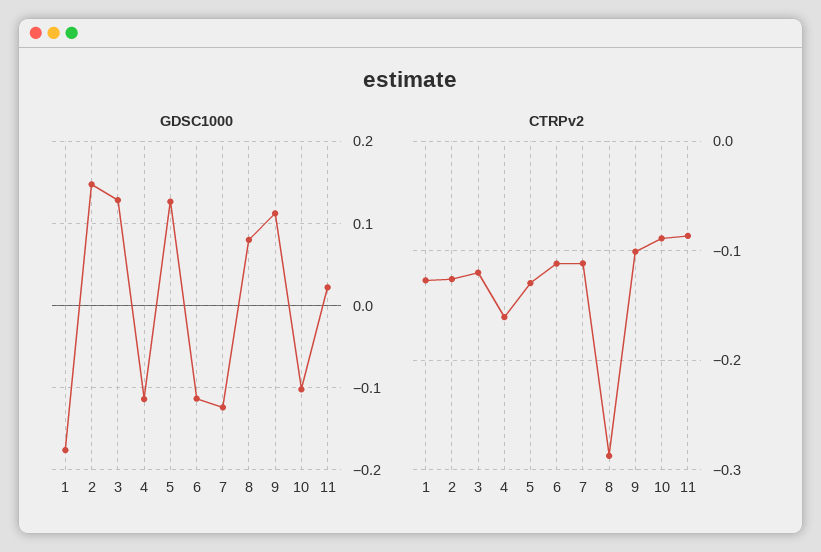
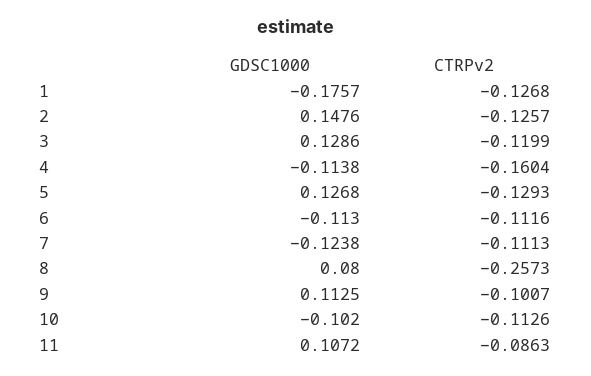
GDSC1000, 11: 0.02 -> 0.1072
CTRPv2, 8: -0.29 -> -0.2573
CTRPv2, 10: -0.09 -> -0.1126

